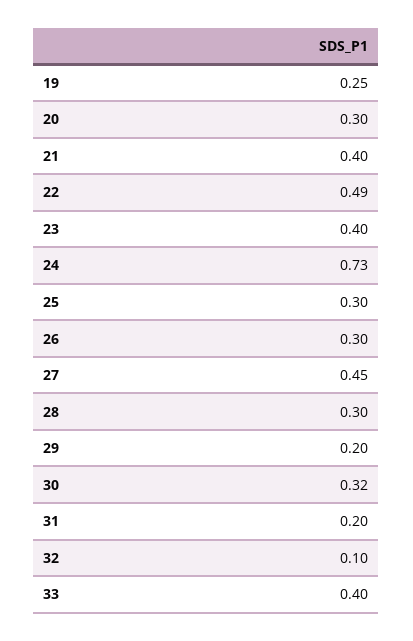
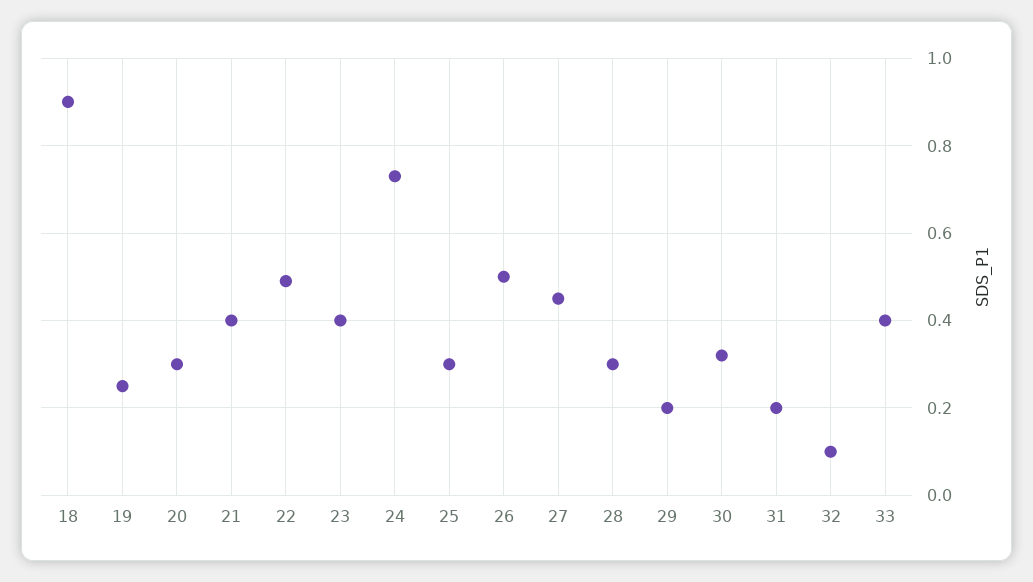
26: 0.3 -> 0.5
18: none -> 0.9

